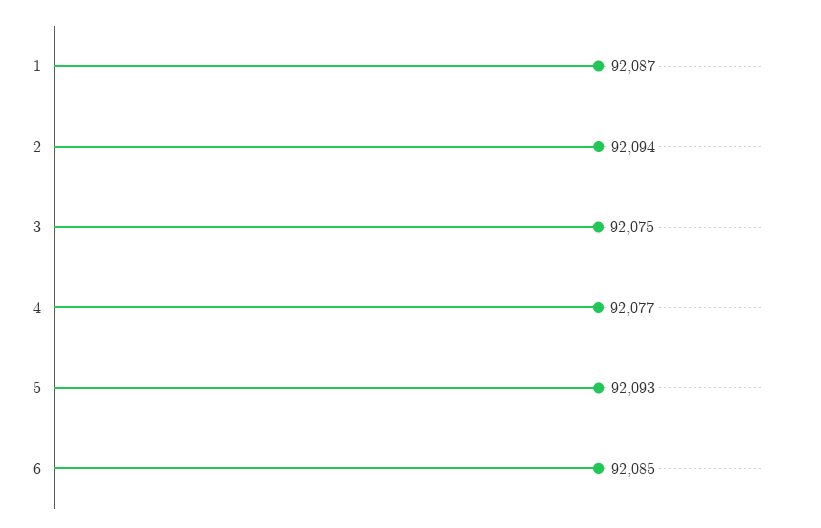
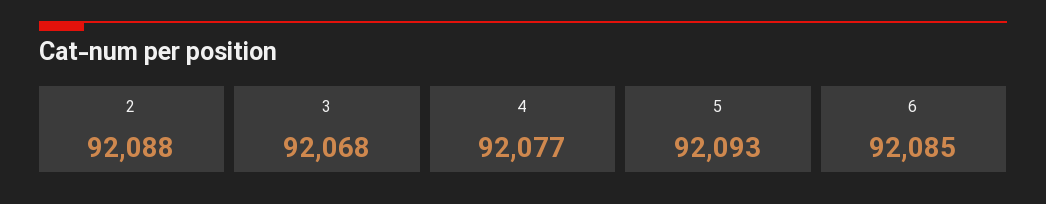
1: 92087 -> none
2: 92094 -> 92088
3: 92075 -> 92068

